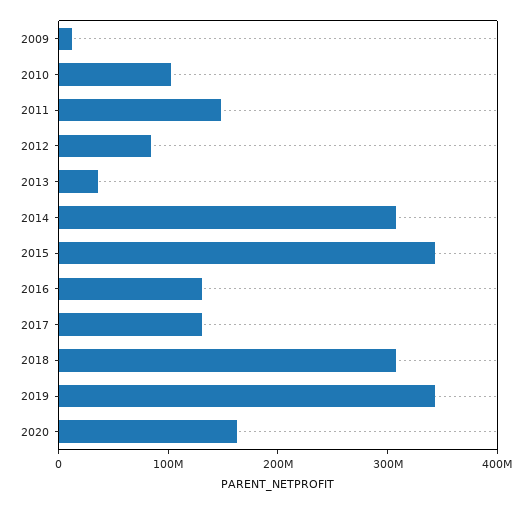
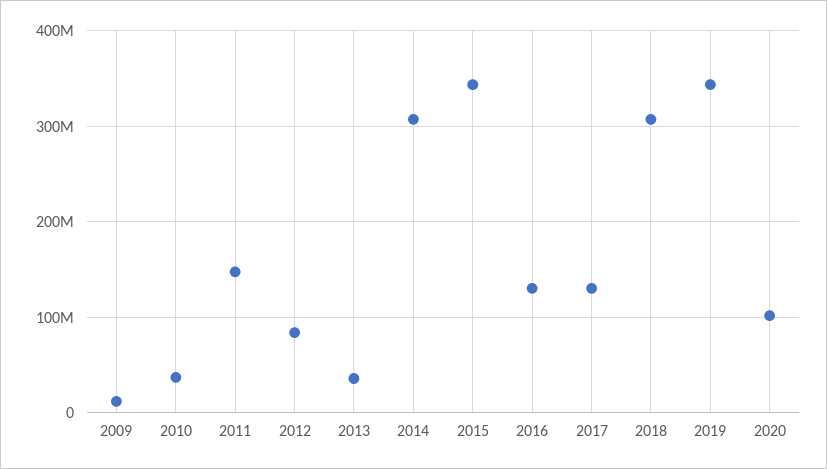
2010: 100000000 -> 40000000
2020: 160000000 -> 100000000

